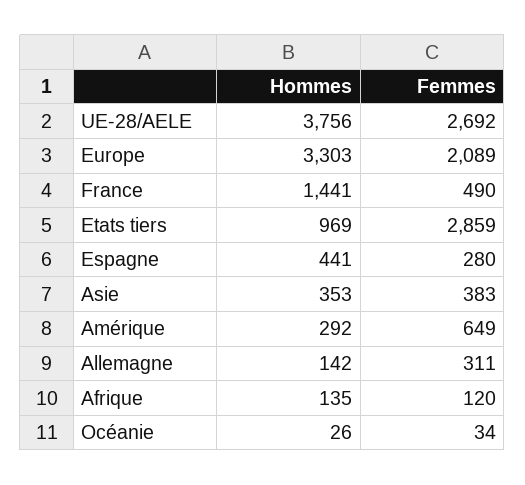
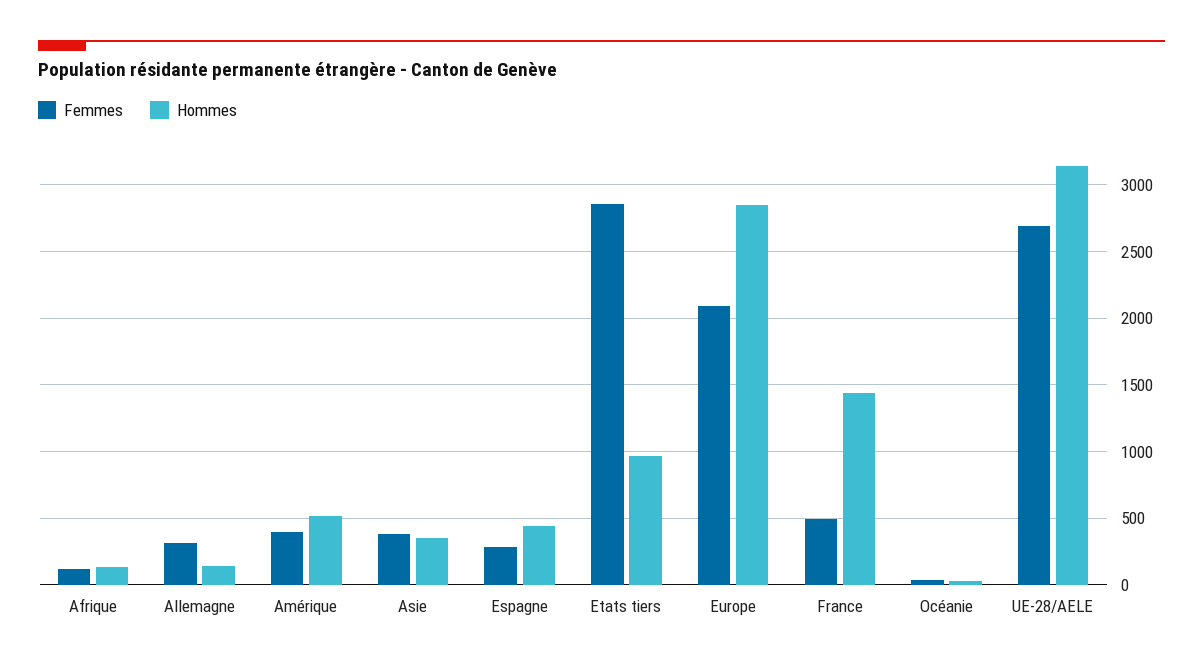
Hommes, UE-28/AELE: 3756 -> 3150
Hommes, Europe: 3303 -> 2850
Hommes, Amérique: 292 -> 500
Femmes, Amérique: 649 -> 400

